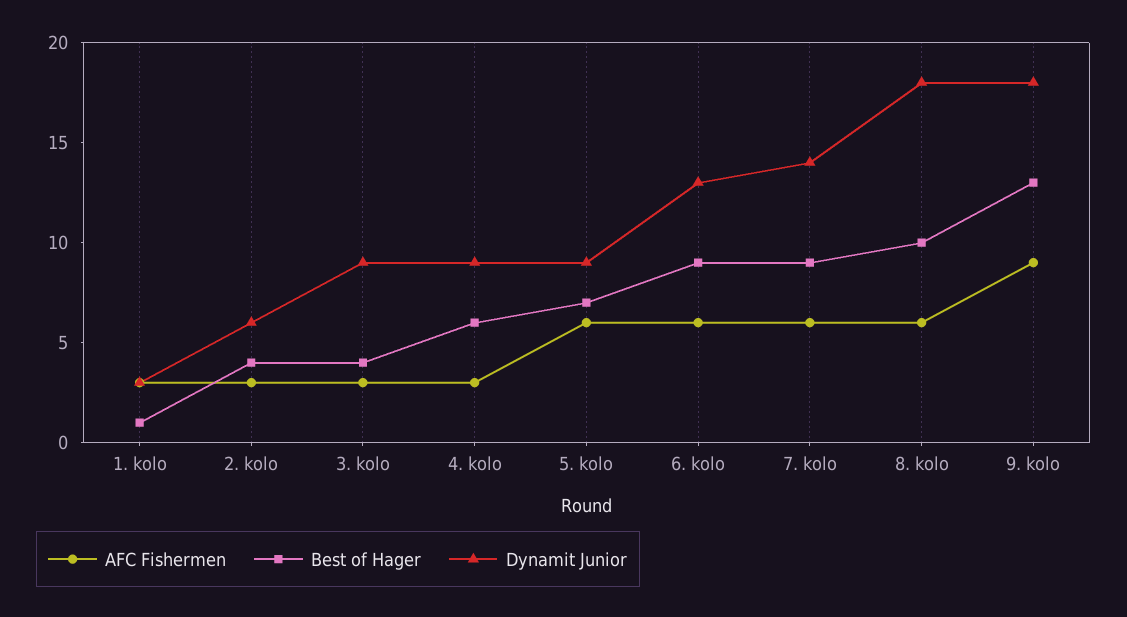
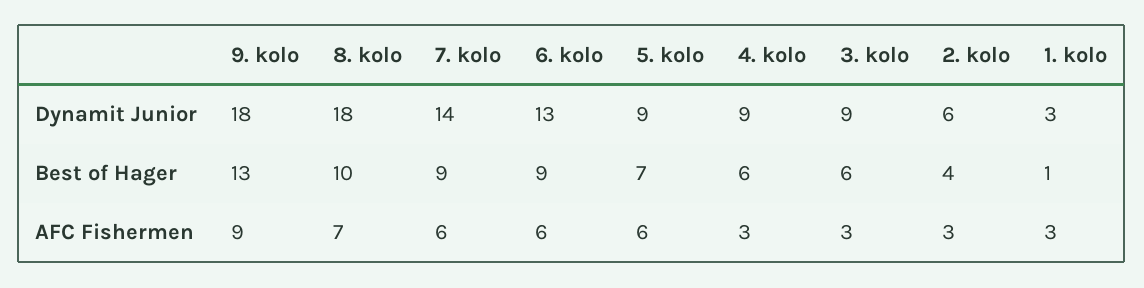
Best of Hager, 3. kolo: 4 -> 6
AFC Fishermen, 8. kolo: 6 -> 7

